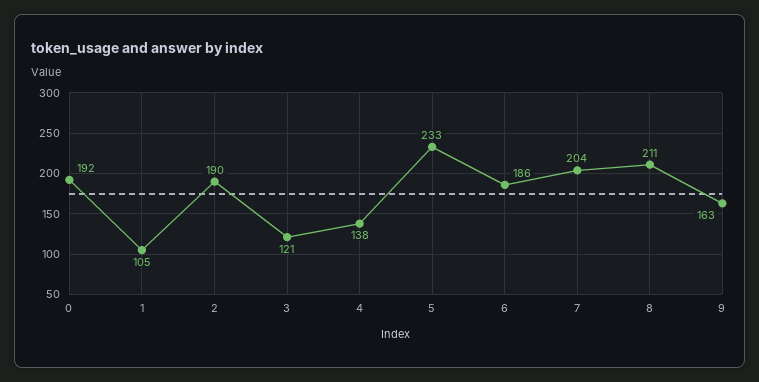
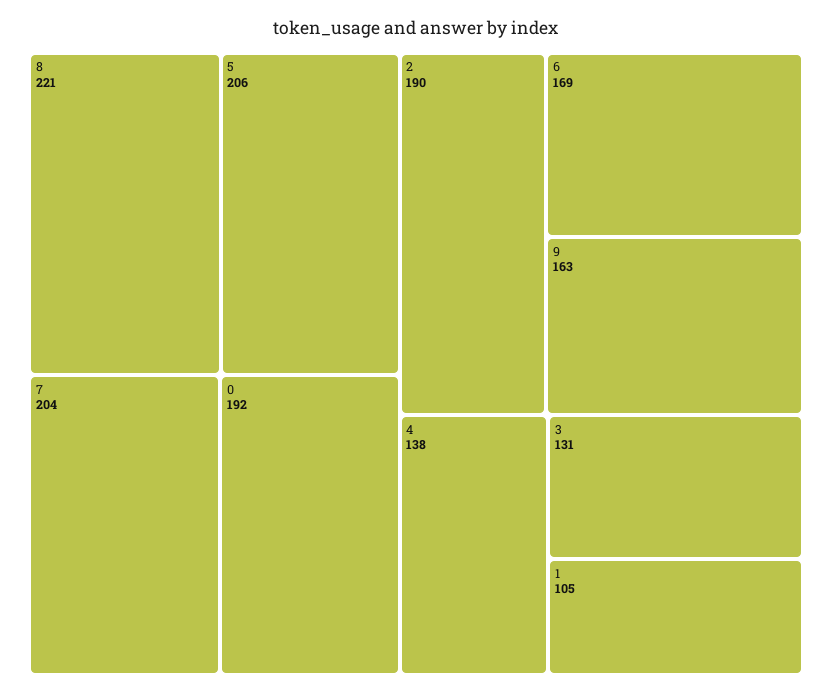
3: 121 -> 131
5: 233 -> 206
6: 186 -> 169
8: 211 -> 221

